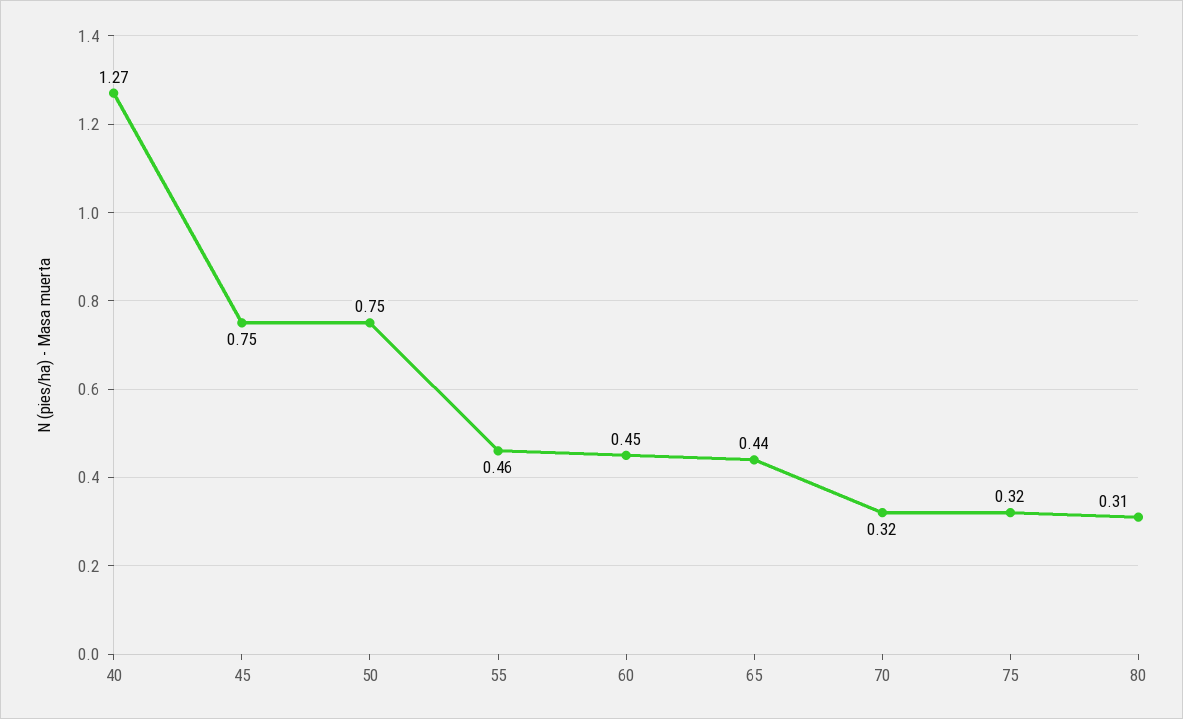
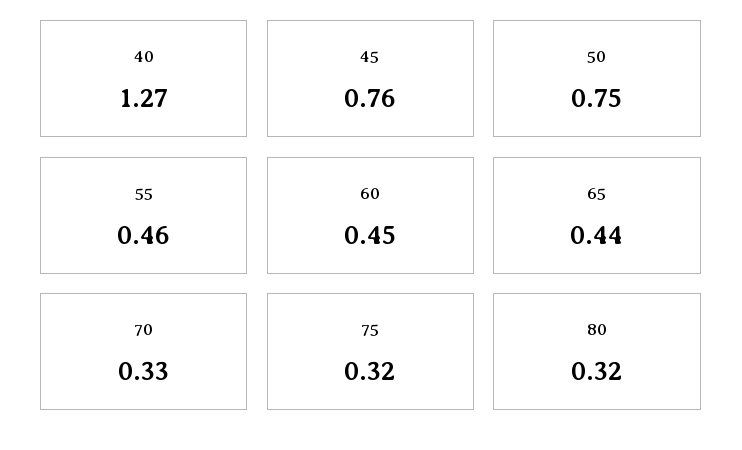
45: 0.75 -> 0.76
70: 0.32 -> 0.33
80: 0.31 -> 0.32

